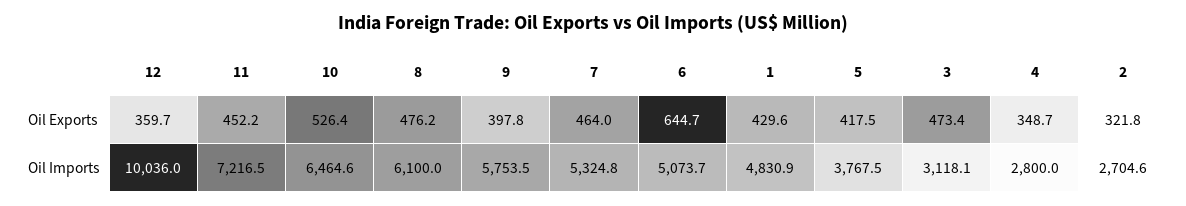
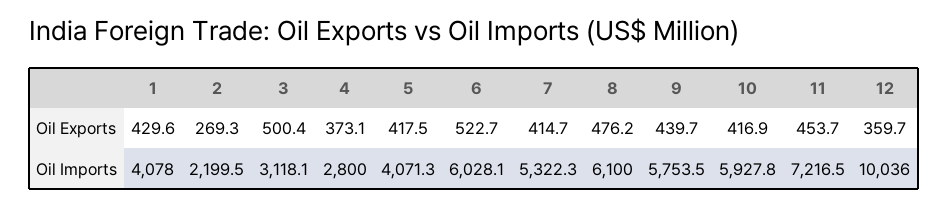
11, Oil Exports: 452.2 -> 453.7
10, Oil Exports: 526.4 -> 416.9
9, Oil Exports: 397.8 -> 439.7
7, Oil Exports: 464 -> 414.7
6, Oil Exports: 644.7 -> 522.7
3, Oil Exports: 473.4 -> 500.4
4, Oil Exports: 348.7 -> 373.1
2, Oil Exports: 321.8 -> 269.3
10, Oil Imports: 6464.6 -> 5927.8
7, Oil Imports: 5324.8 -> 5322.3
6, Oil Imports: 5073.7 -> 6028.1
1, Oil Imports: 4830.9 -> 4078
5, Oil Imports: 3767.5 -> 4071.3
2, Oil Imports: 2704.6 -> 2199.5

